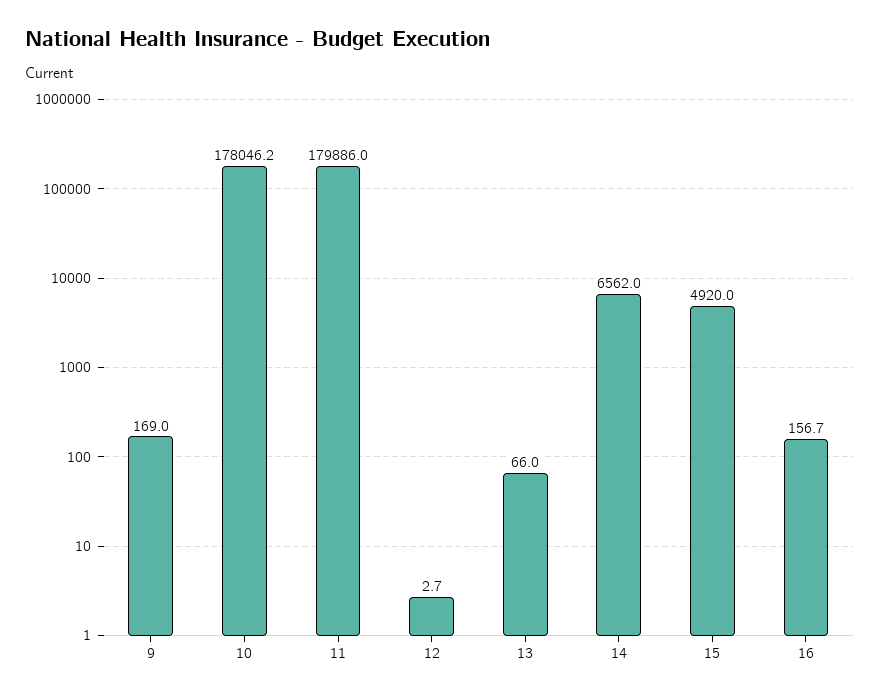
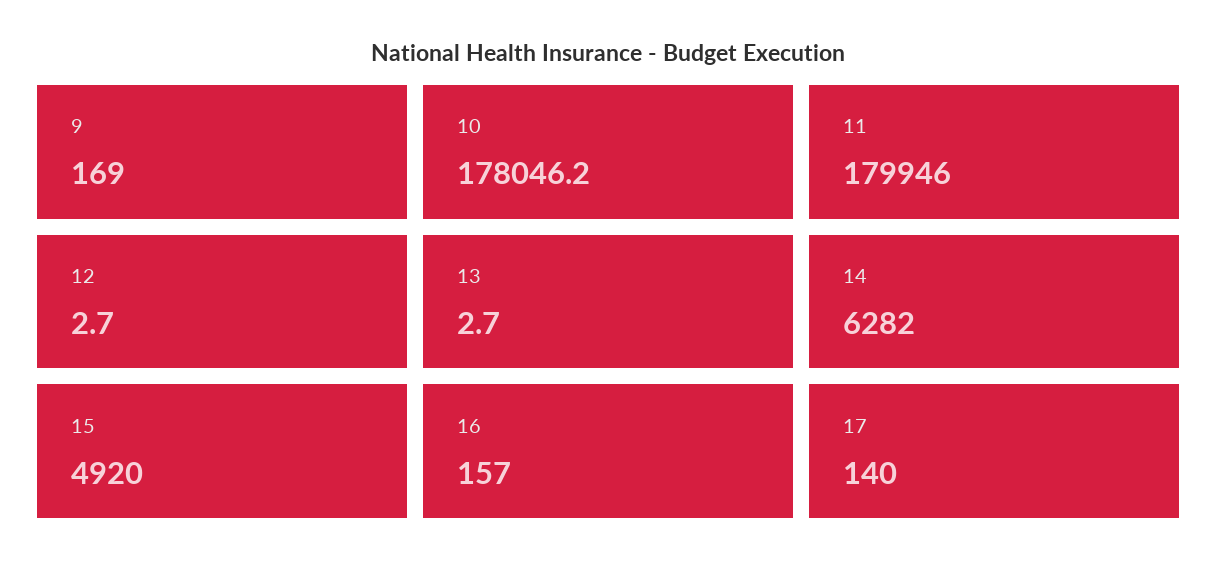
11: 179886 -> 179946
13: 66 -> 2.7
14: 6562 -> 6282
16: 156.7 -> 157
17: none -> 140

